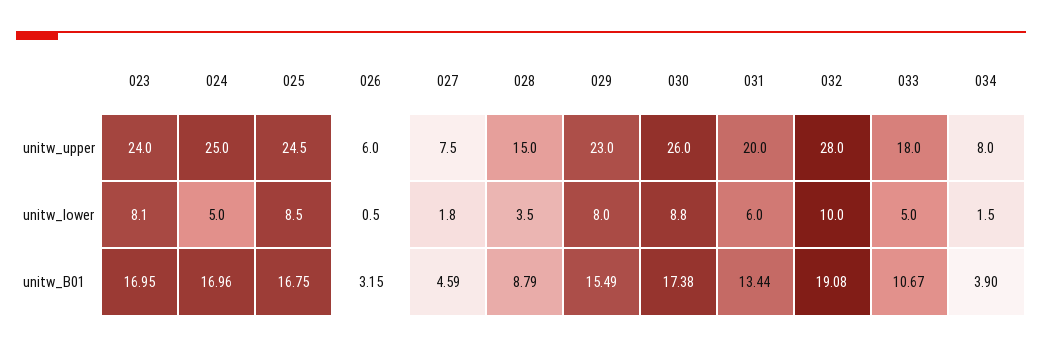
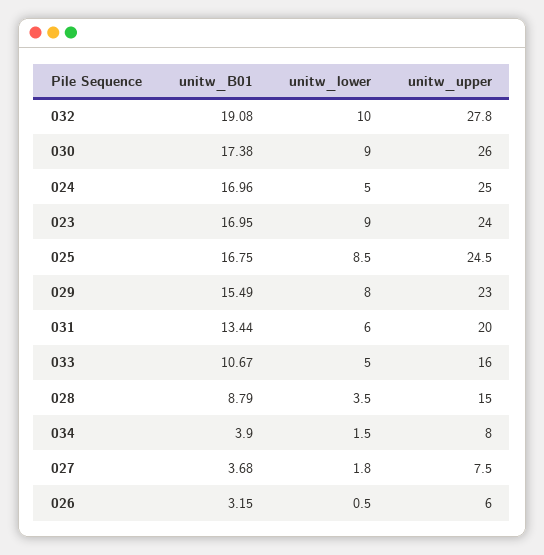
032, unitw_upper: 28 -> 27.8
033, unitw_upper: 18 -> 16
023, unitw_lower: 8.1 -> 9
030, unitw_lower: 8.8 -> 9
027, unitw_B01: 4.59 -> 3.68

